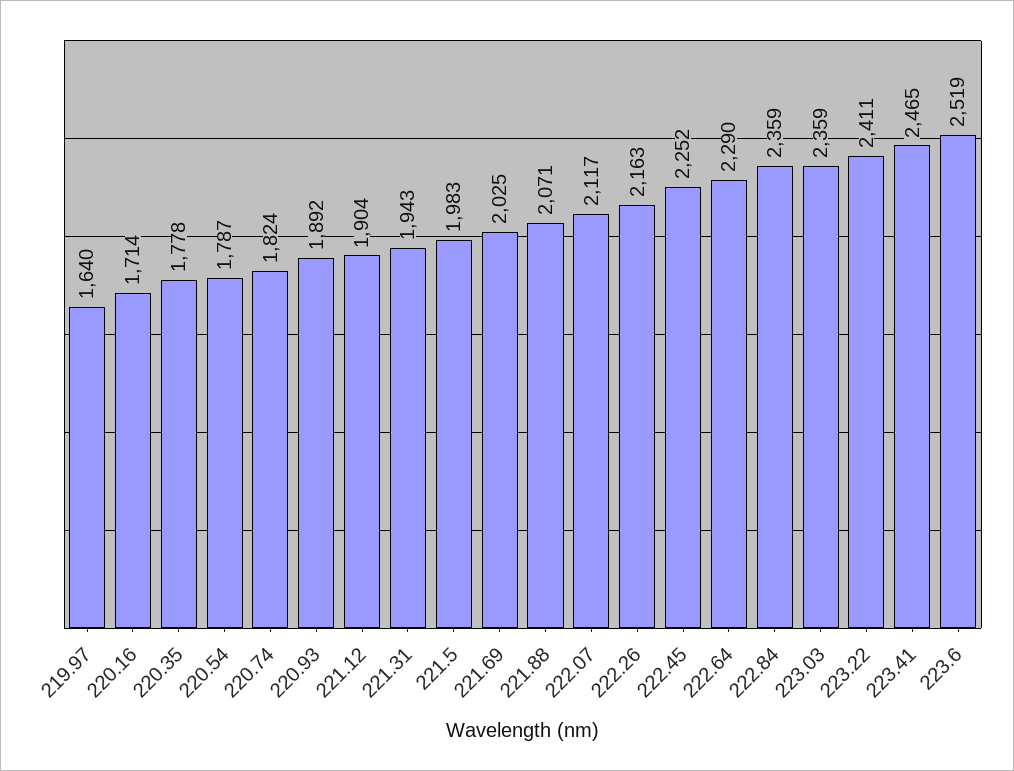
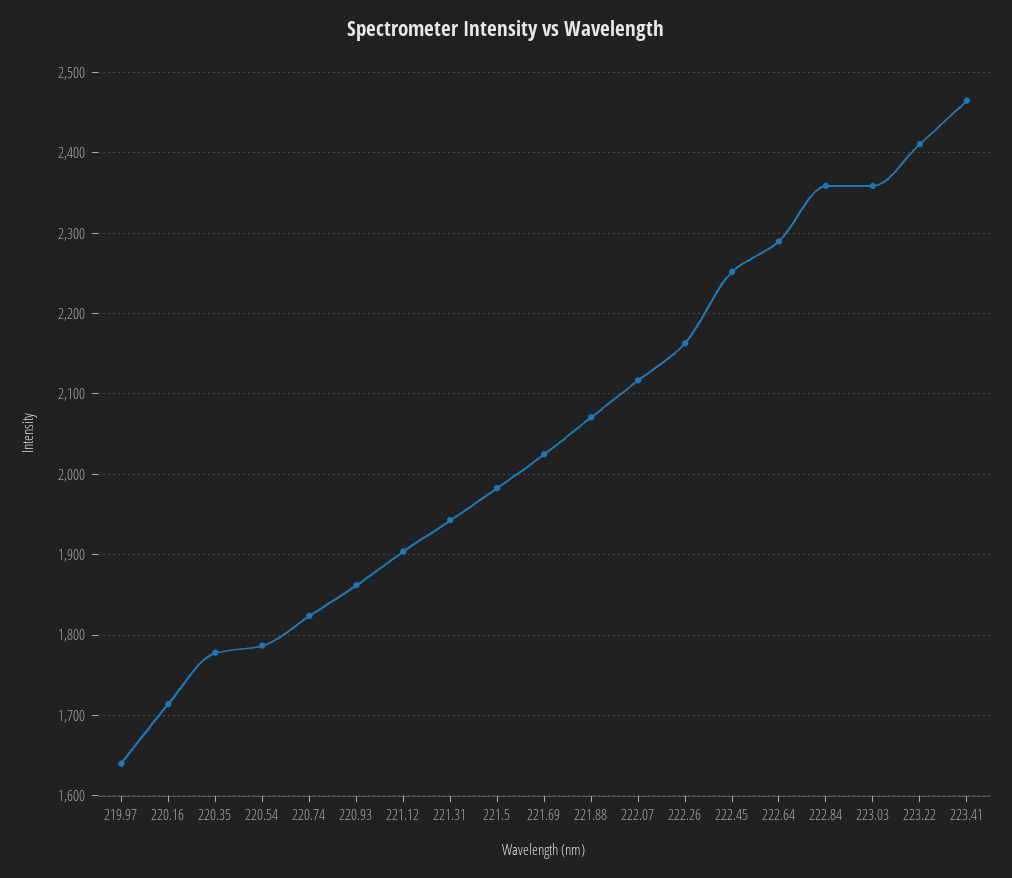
220.93: 1892 -> 1860
223.6: 2519 -> none

